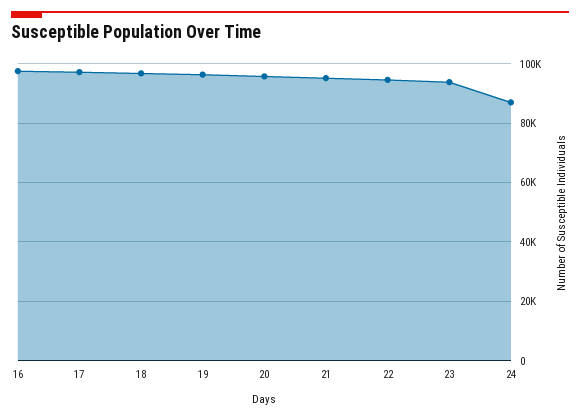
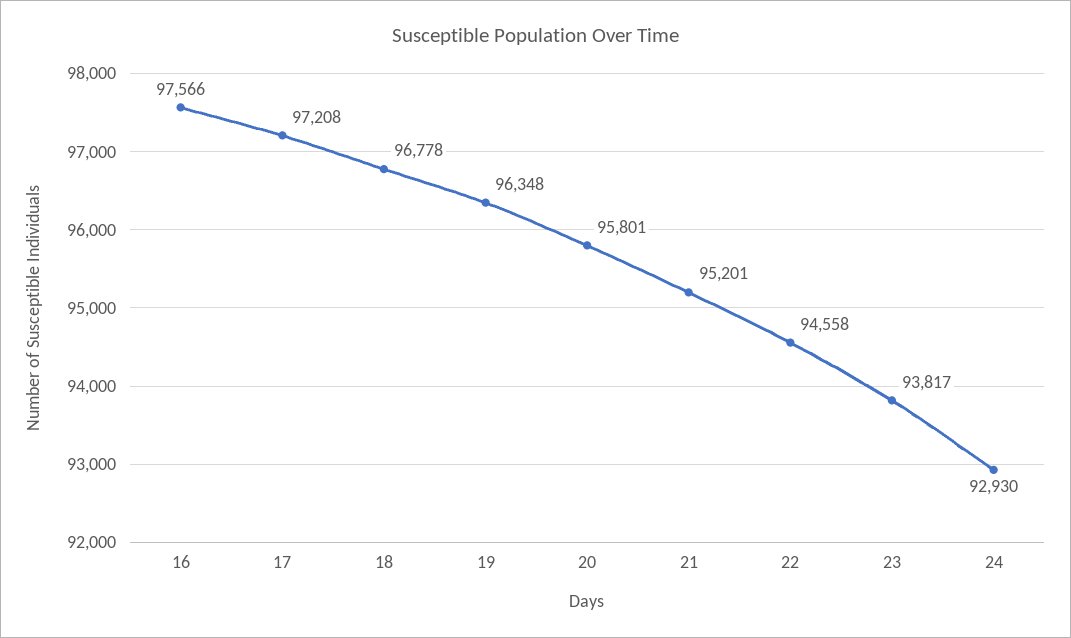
24: 87500 -> 92930

